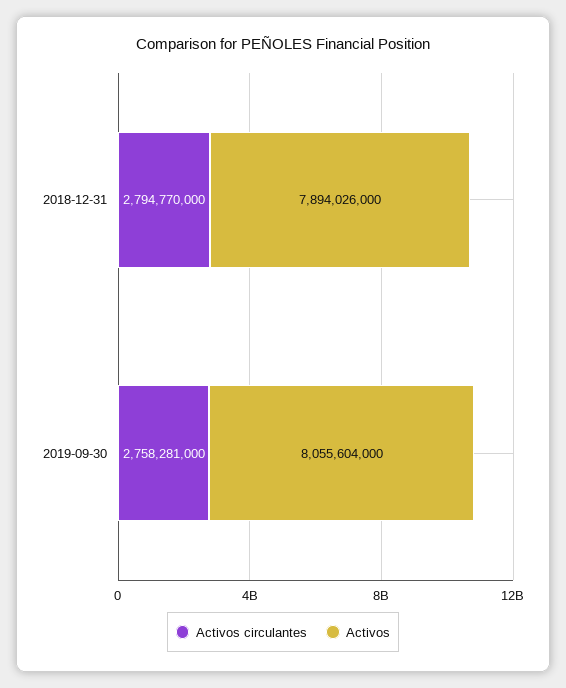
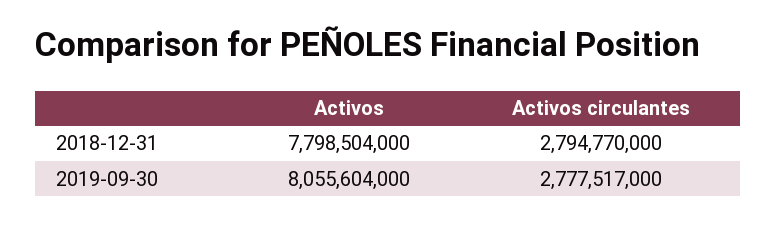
Activos, 2018-12-31: 7894026000 -> 7798504000
Activos circulantes, 2019-09-30: 2758281000 -> 2777517000

